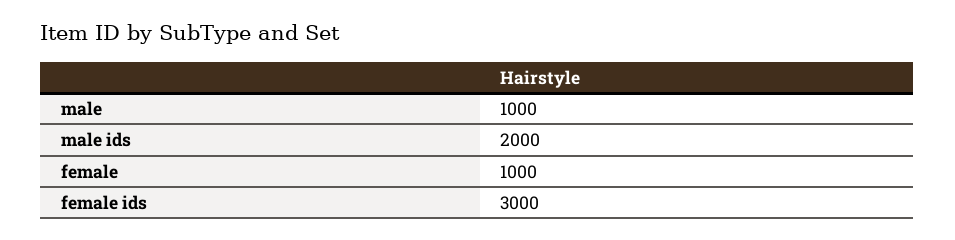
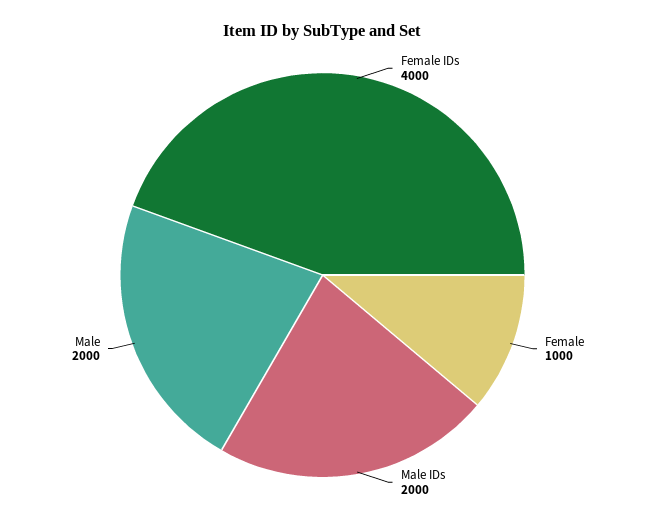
male: 1000 -> 2000
female ids: 3000 -> 4000

